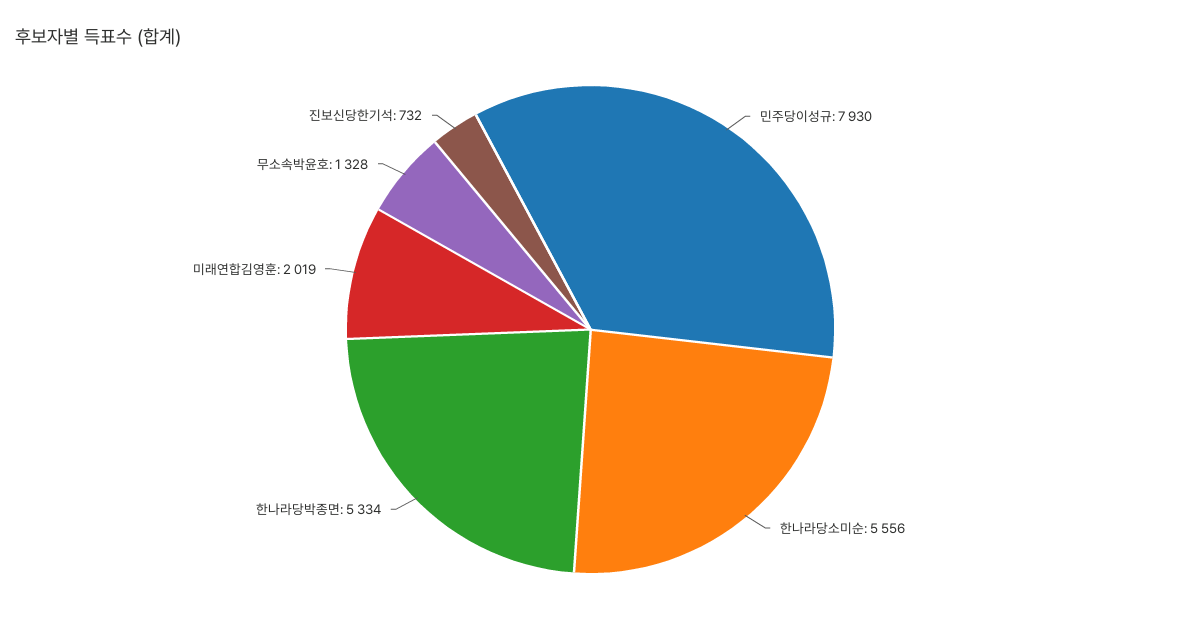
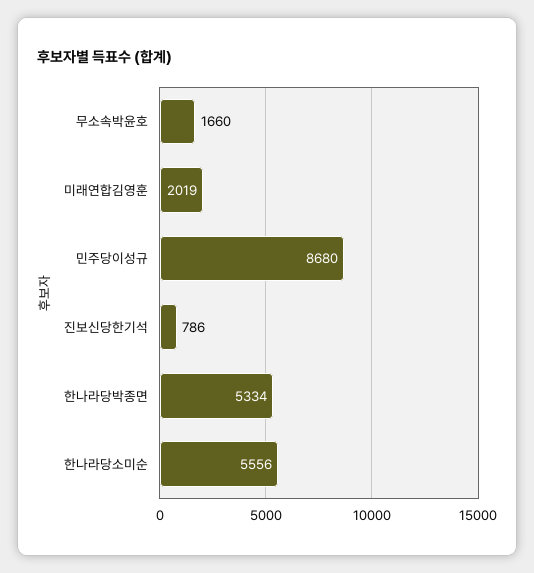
민주당이성규: 7930 -> 8680
무소속박윤호: 1328 -> 1660
진보신당한기석: 732 -> 786

